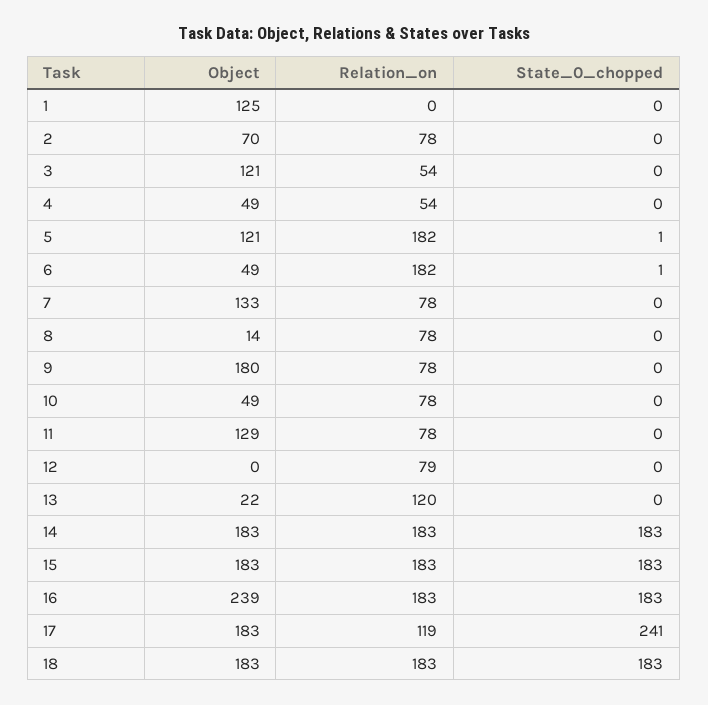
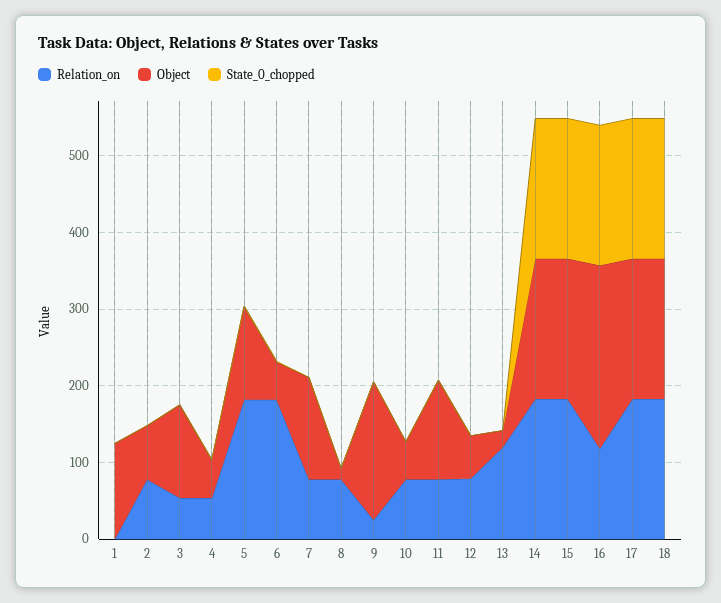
Relation_on, 9: 78 -> 20
Object, 12: 0 -> 60
Relation_on, 16: 183 -> 120
Relation_on, 17: 119 -> 180
State_0_chopped, 17: 241 -> 180

